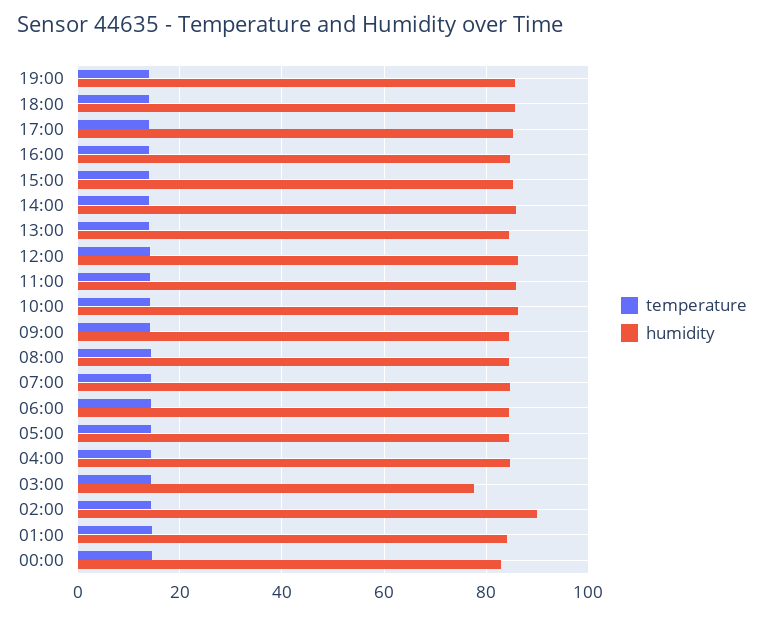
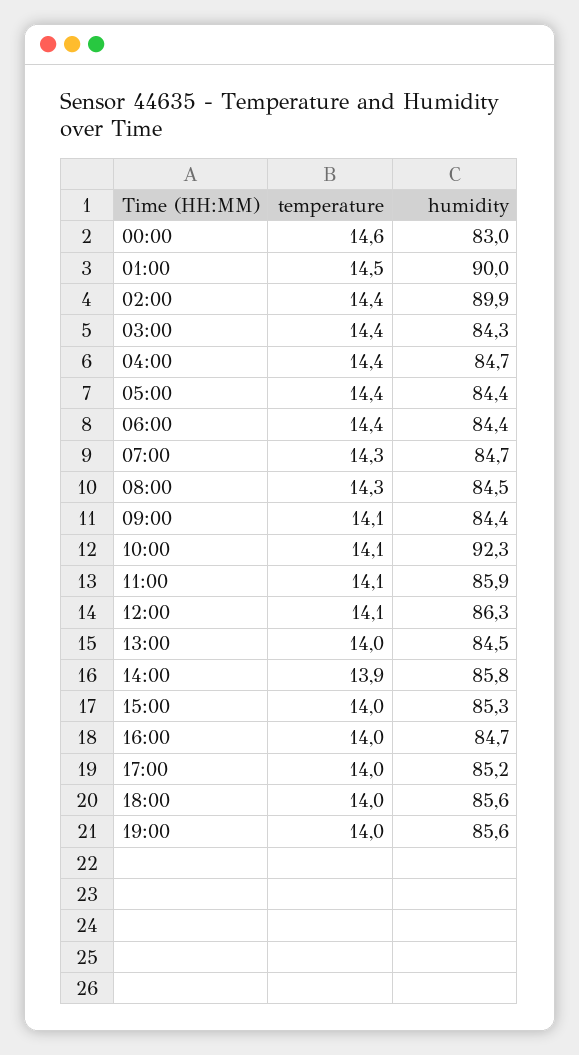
humidity, 10:00: 86 -> 92.3
humidity, 03:00: 78 -> 84.3
humidity, 01:00: 84 -> 90

